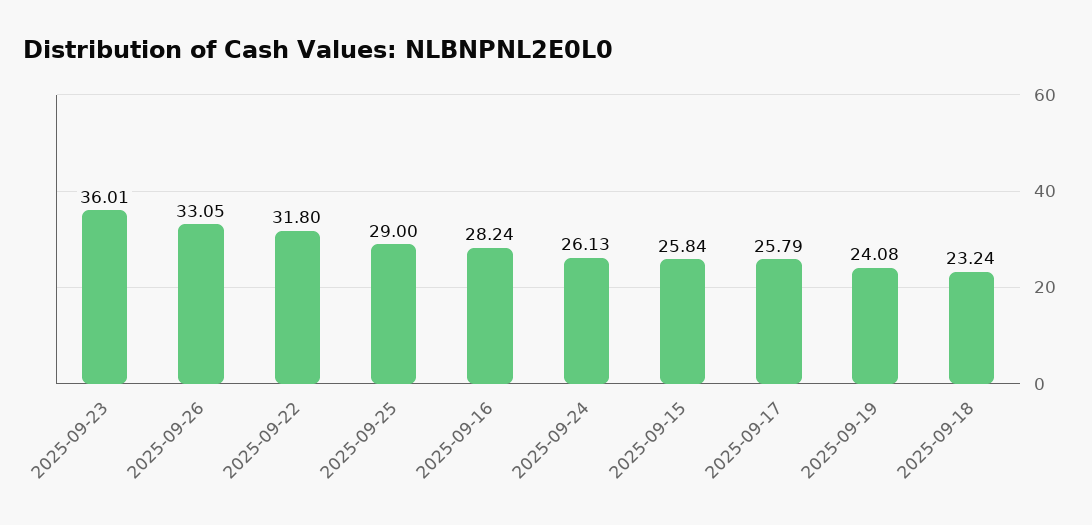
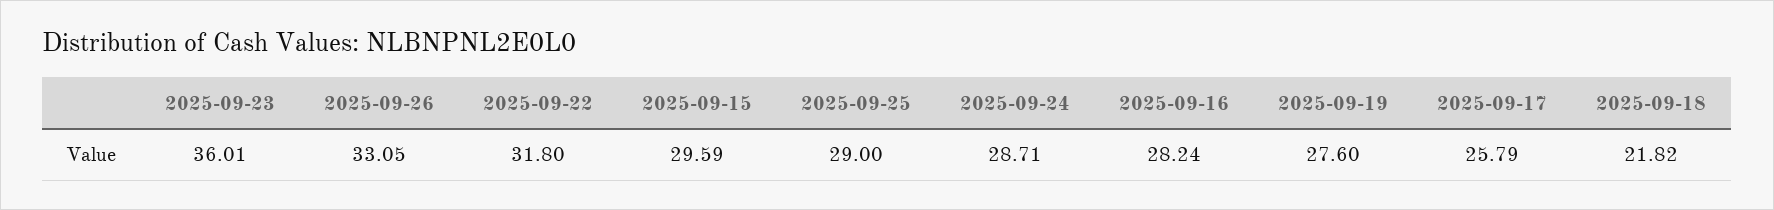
2025-09-24: 26.13 -> 28.71
2025-09-15: 25.84 -> 29.59
2025-09-19: 24.08 -> 27.6
2025-09-18: 23.24 -> 21.82

